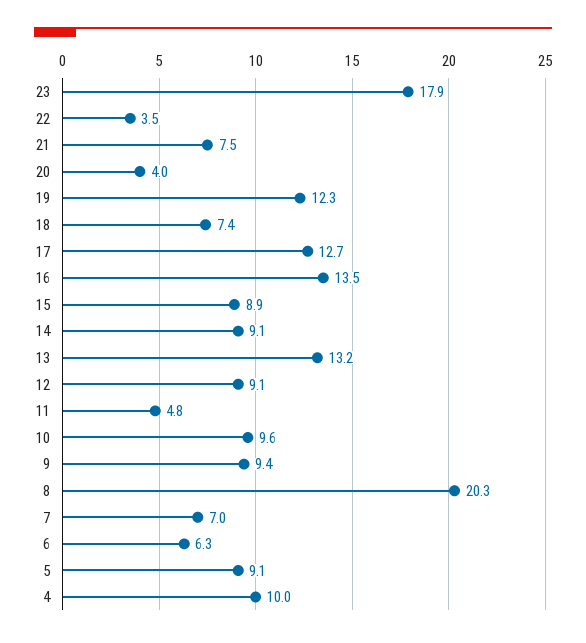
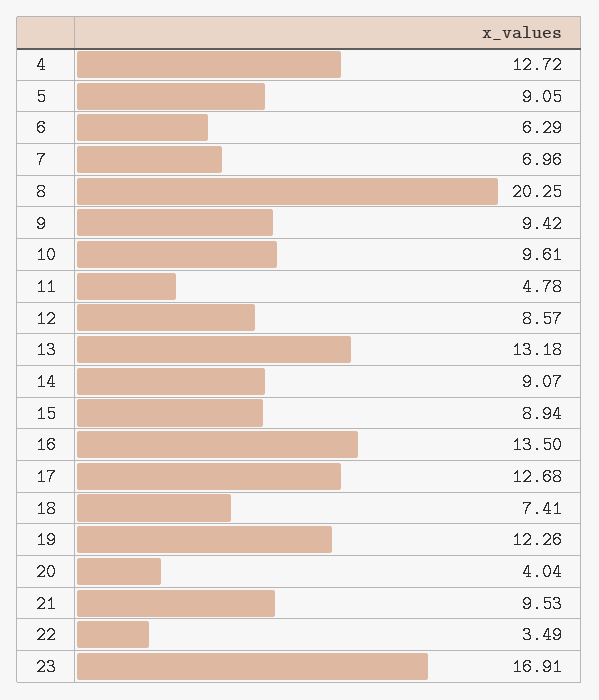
23: 17.9 -> 16.91
21: 7.5 -> 9.53
12: 9.1 -> 8.57
4: 10 -> 12.72

